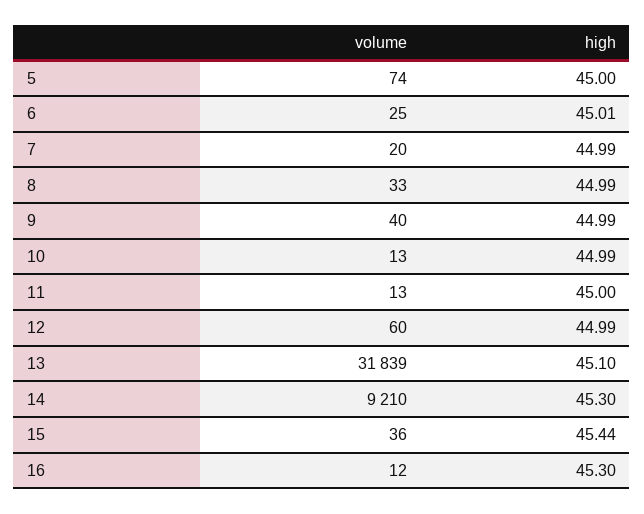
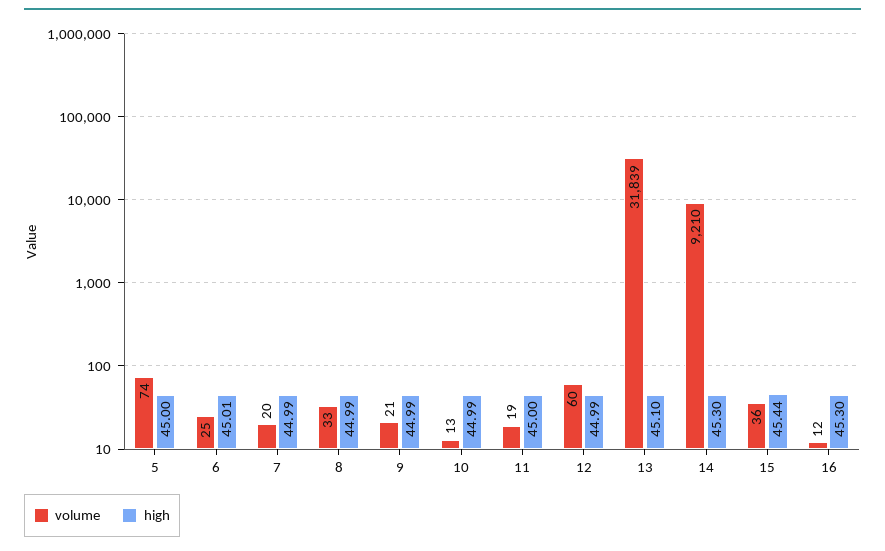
volume, 9: 40 -> 21
volume, 11: 13 -> 19

